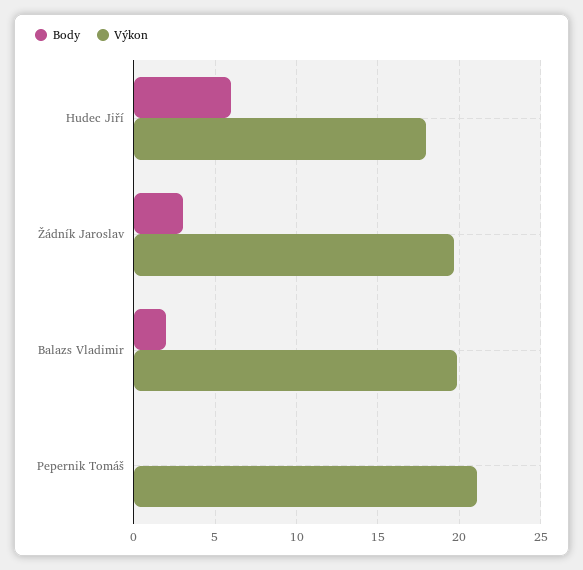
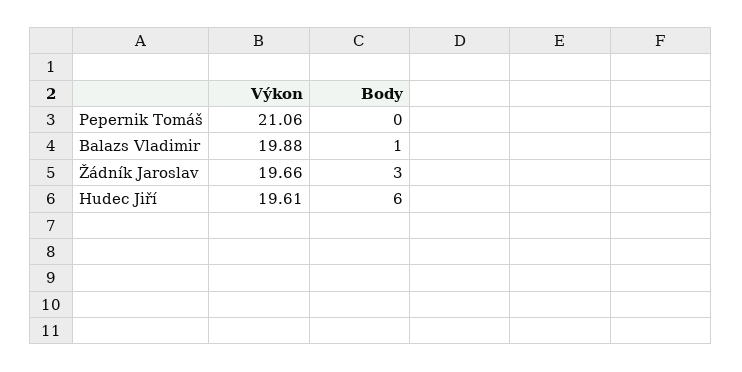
Výkon, Hudec Jiří: 18 -> 19.61
Body, Balazs Vladimir: 2 -> 1

